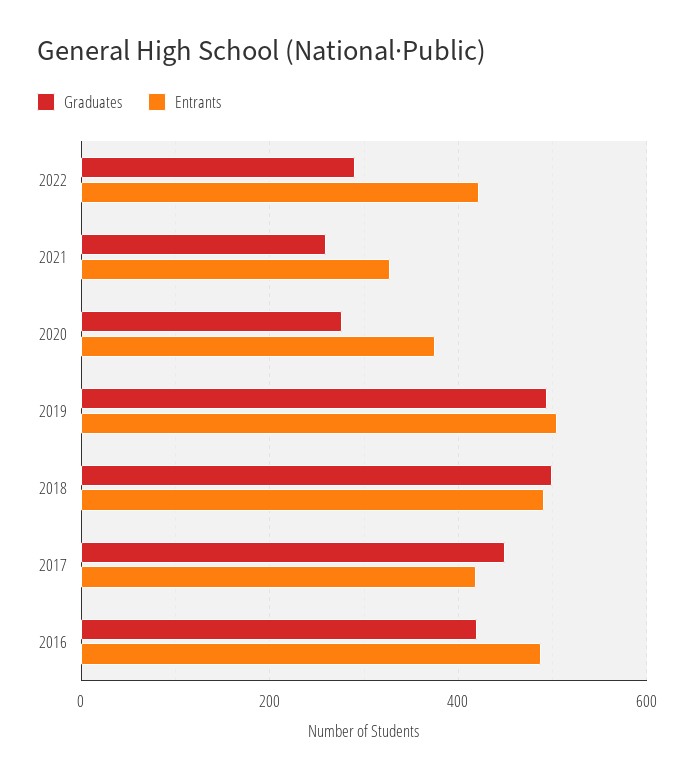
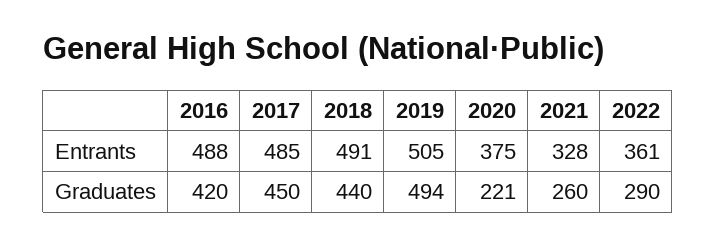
Entrants, 2022: 420 -> 361
Graduates, 2020: 280 -> 221
Graduates, 2018: 500 -> 440
Entrants, 2017: 420 -> 485

